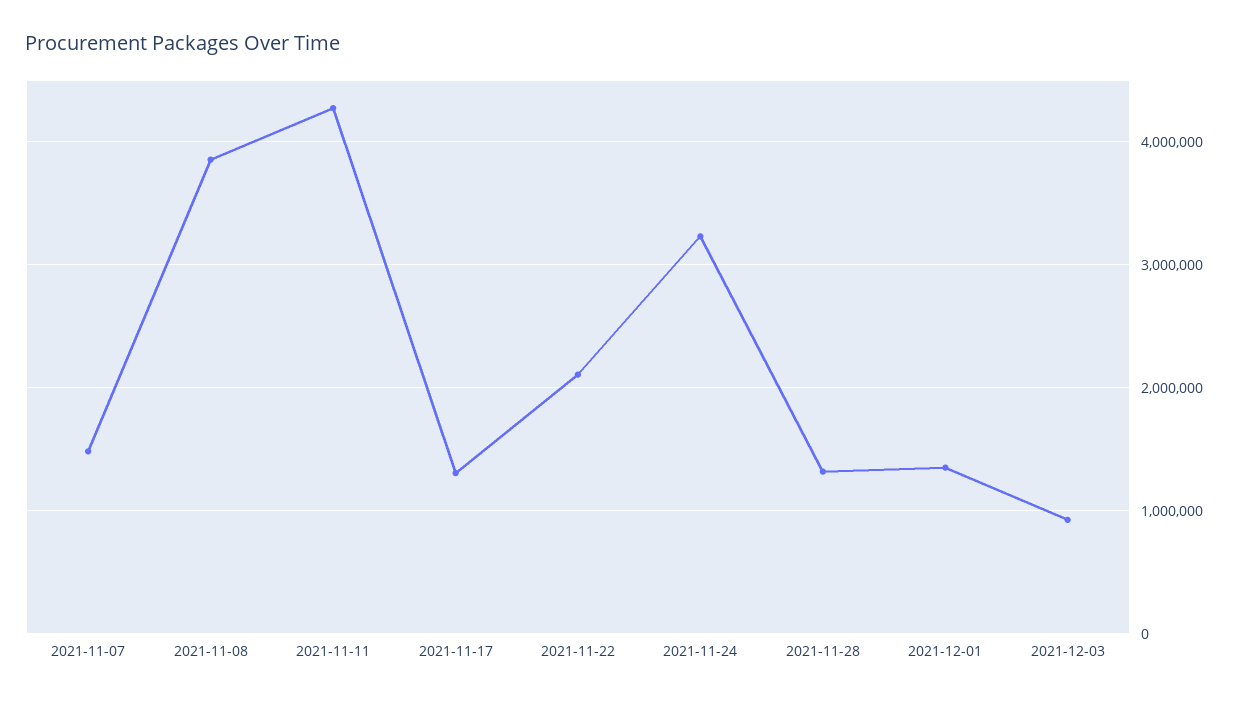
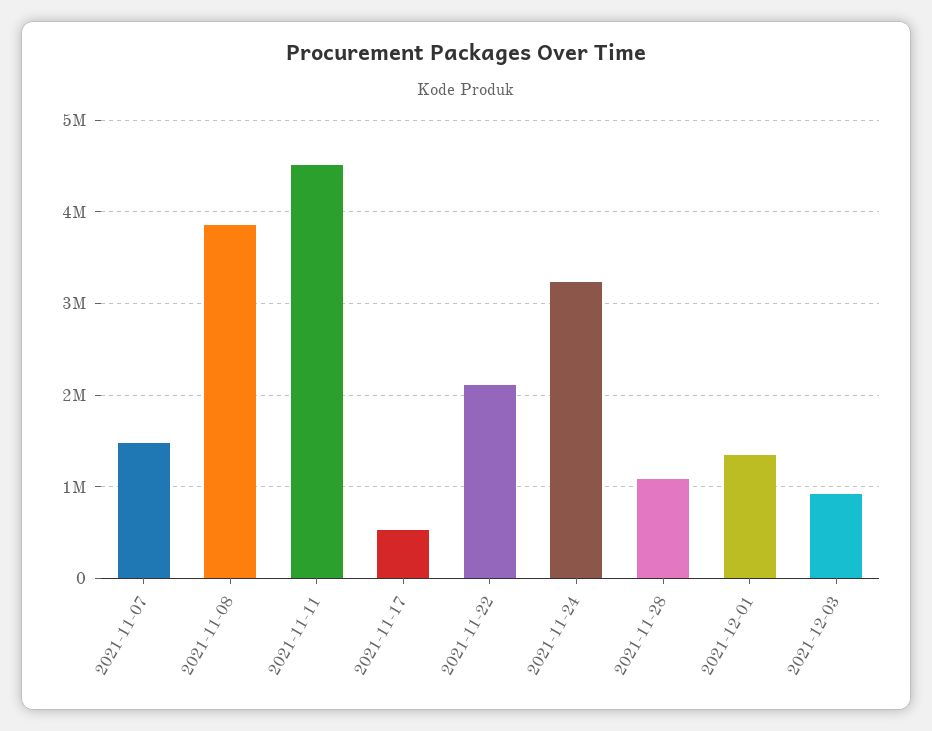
2021-11-11: 4300000 -> 4500000
2021-11-17: 1300000 -> 500000
2021-11-28: 1300000 -> 1100000

